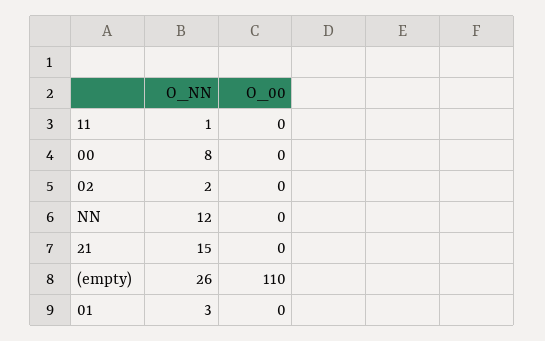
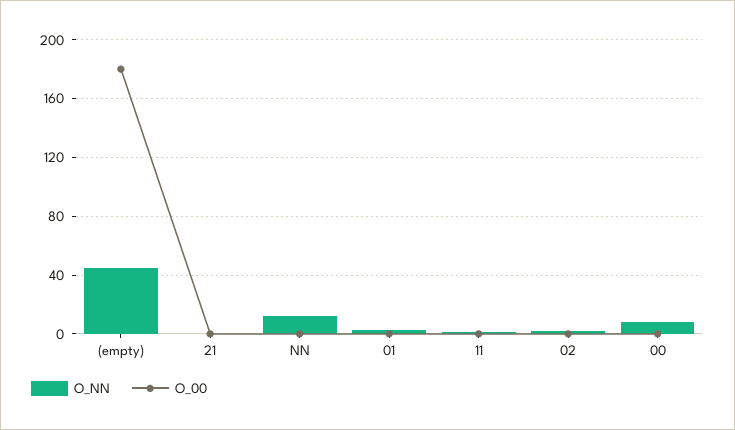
O_NN, 21: 15 -> 0
O_NN, (empty): 26 -> 45
O_00, (empty): 110 -> 180

